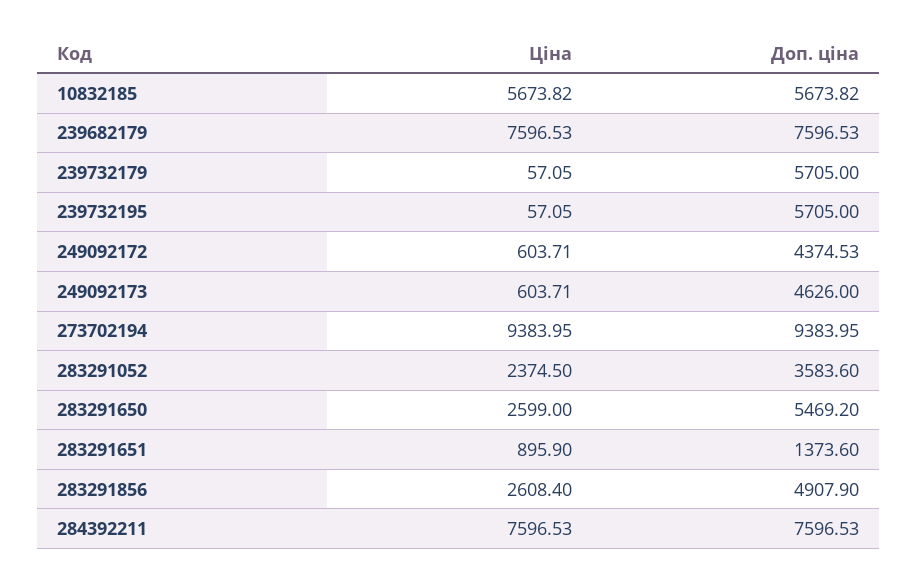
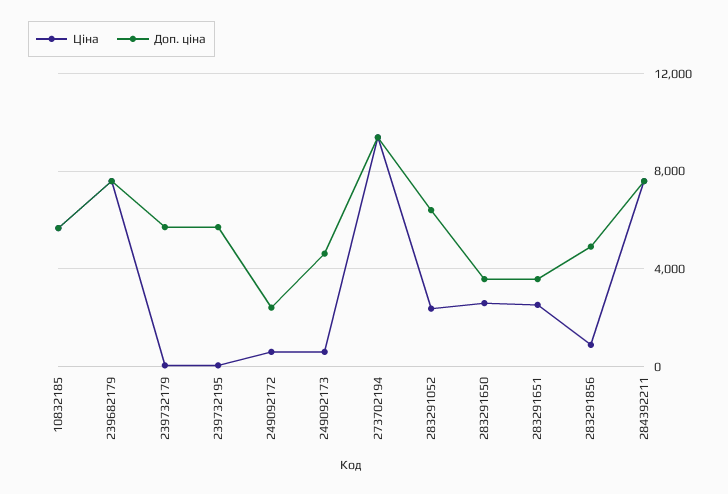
Доп. ціна, 249092172: 4374.53 -> 2500
Доп. ціна, 283291052: 3583.6 -> 6500
Доп. ціна, 283291650: 5469.2 -> 3500
Ціна, 283291651: 895.9 -> 2500
Доп. ціна, 283291651: 1373.6 -> 3500
Ціна, 283291856: 2608.4 -> 1000

